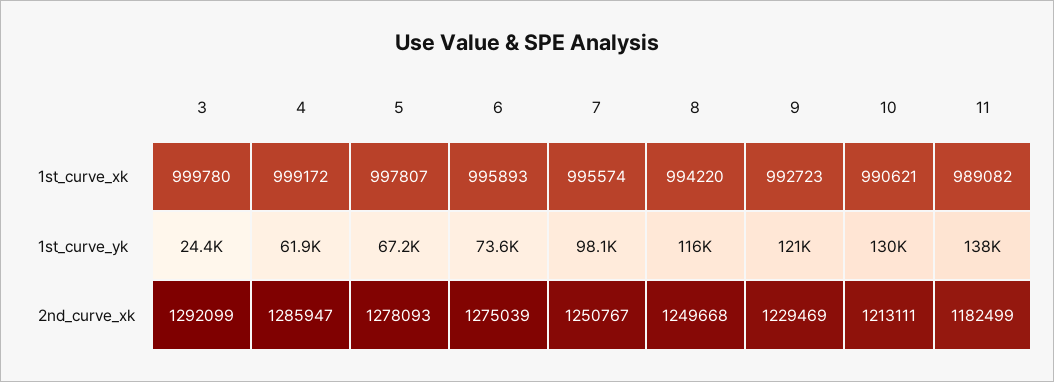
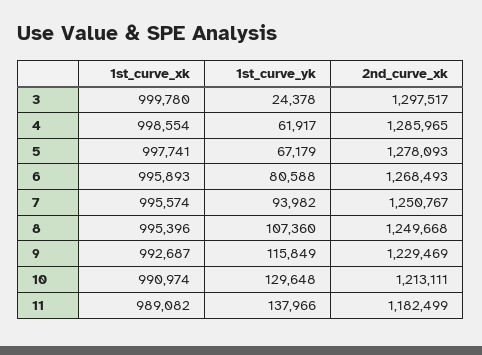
4, 1st_curve_xk: 999172 -> 998554
5, 1st_curve_xk: 997807 -> 997741
8, 1st_curve_xk: 994220 -> 995396
9, 1st_curve_xk: 992723 -> 992687
10, 1st_curve_xk: 990621 -> 990974
6, 1st_curve_yk: 73600 -> 80588
7, 1st_curve_yk: 98100 -> 93982
8, 1st_curve_yk: 116000 -> 107360
9, 1st_curve_yk: 121000 -> 115849
3, 2nd_curve_xk: 1292099 -> 1297517
4, 2nd_curve_xk: 1285947 -> 1285965
6, 2nd_curve_xk: 1275039 -> 1268493

